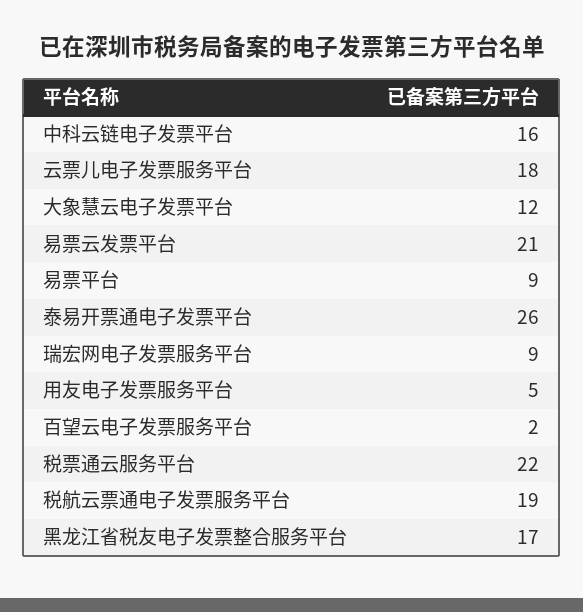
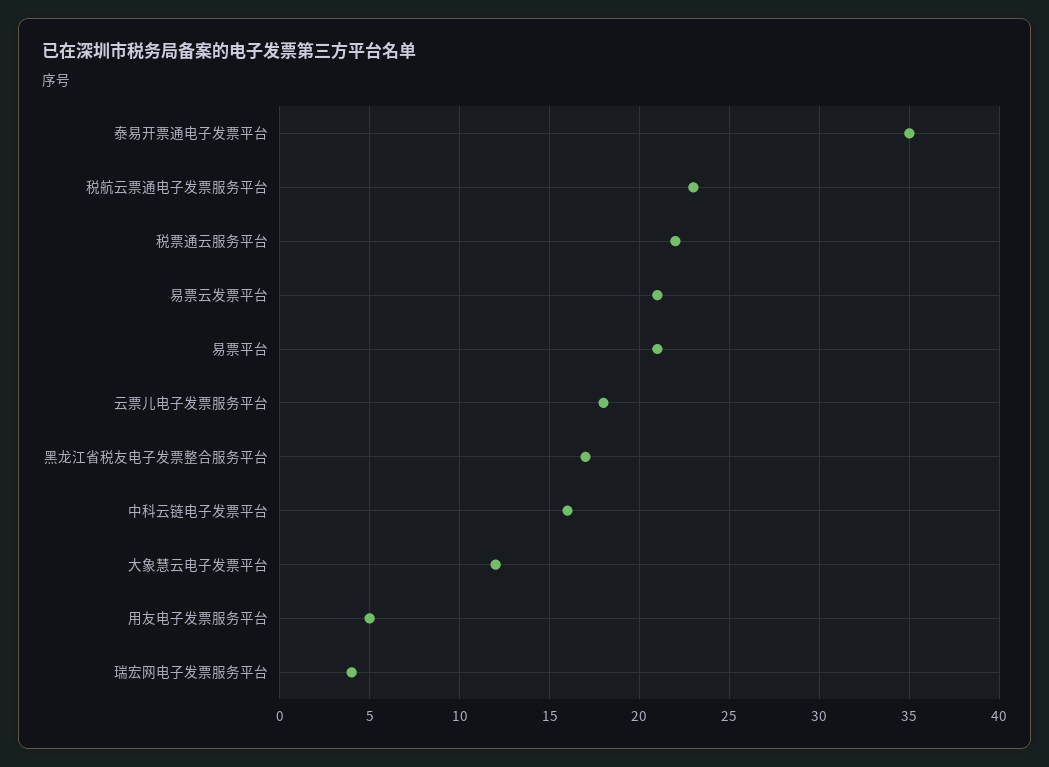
易票平台: 9 -> 21
泰易开票通电子发票平台: 26 -> 35
瑞宏网电子发票服务平台: 9 -> 4
百望云电子发票服务平台: 2 -> none
税航云票通电子发票服务平台: 19 -> 23

